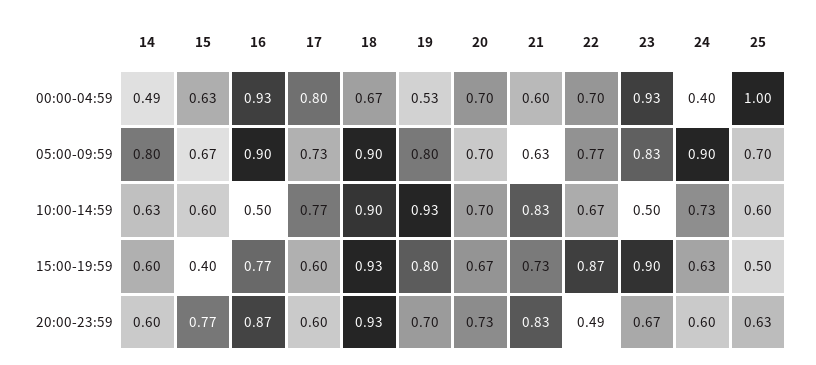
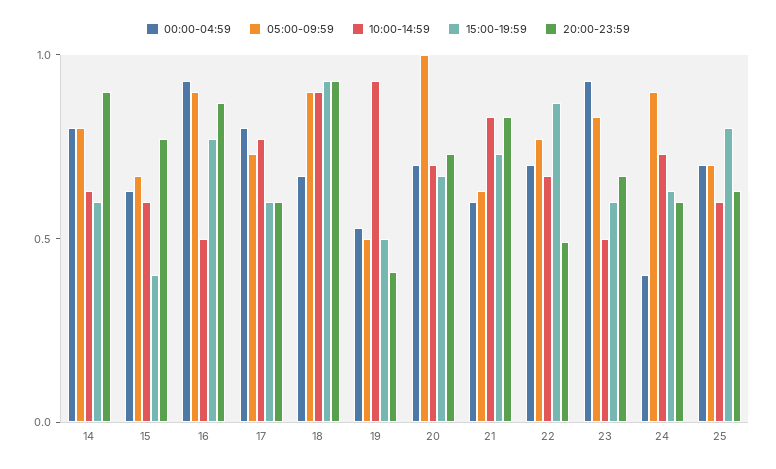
00:00-04:59, 14: 0.49 -> 0.8
00:00-04:59, 25: 1 -> 0.7
05:00-09:59, 19: 0.8 -> 0.5
05:00-09:59, 20: 0.7 -> 1
15:00-19:59, 19: 0.8 -> 0.5
15:00-19:59, 23: 0.9 -> 0.6
15:00-19:59, 25: 0.5 -> 0.8
20:00-23:59, 14: 0.6 -> 0.9
20:00-23:59, 19: 0.7 -> 0.4

